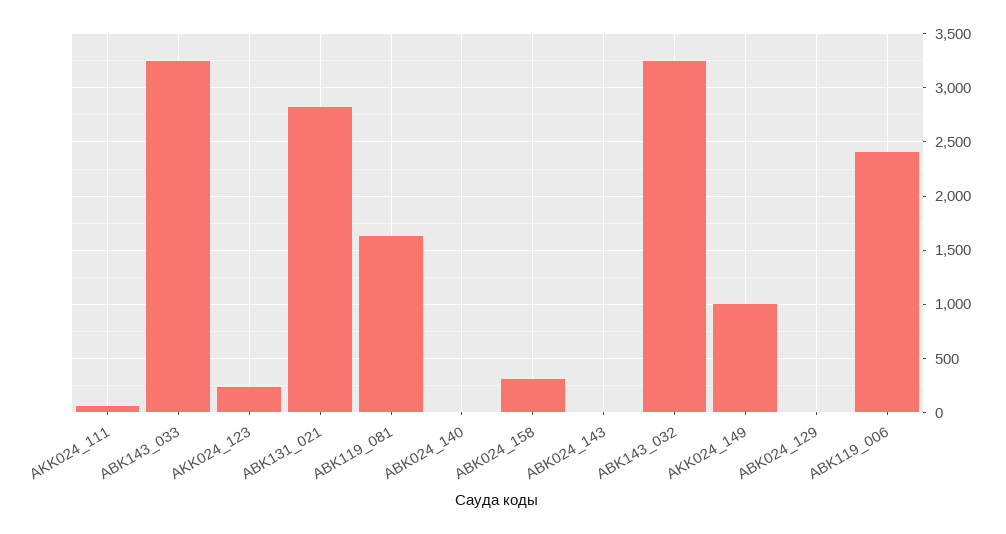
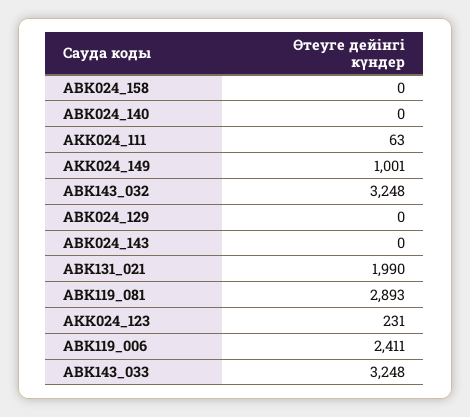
ABK131_021: 2800 -> 1990
ABK119_081: 1600 -> 2893
ABK024_158: 300 -> 0

